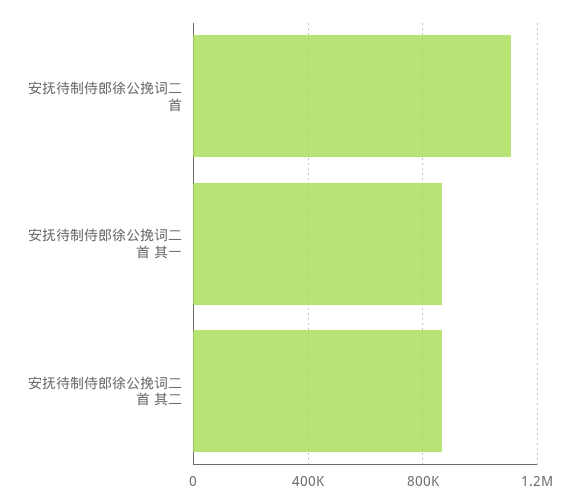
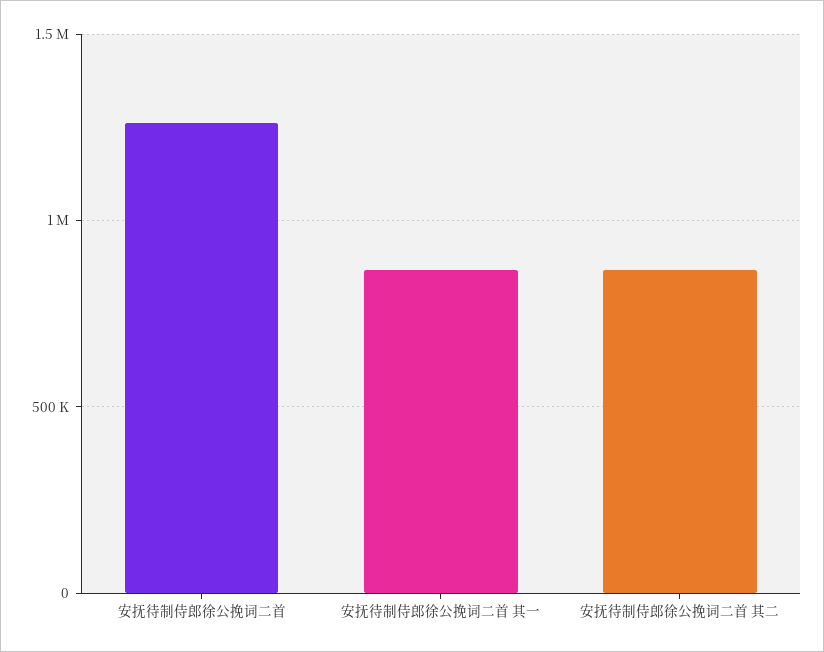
安抚待制侍郎徐公挽词二首: 1100000 -> 1250000

